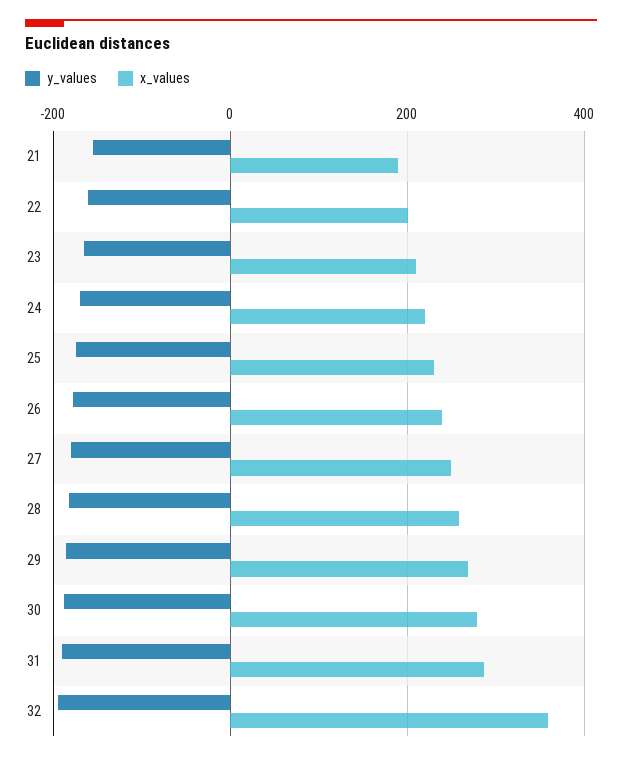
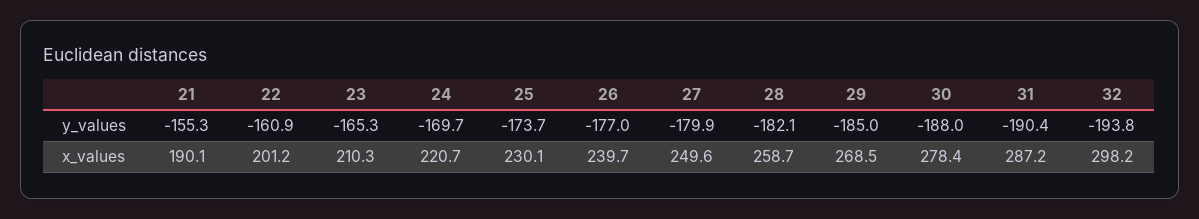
x_values, 32: 360 -> 298.2

